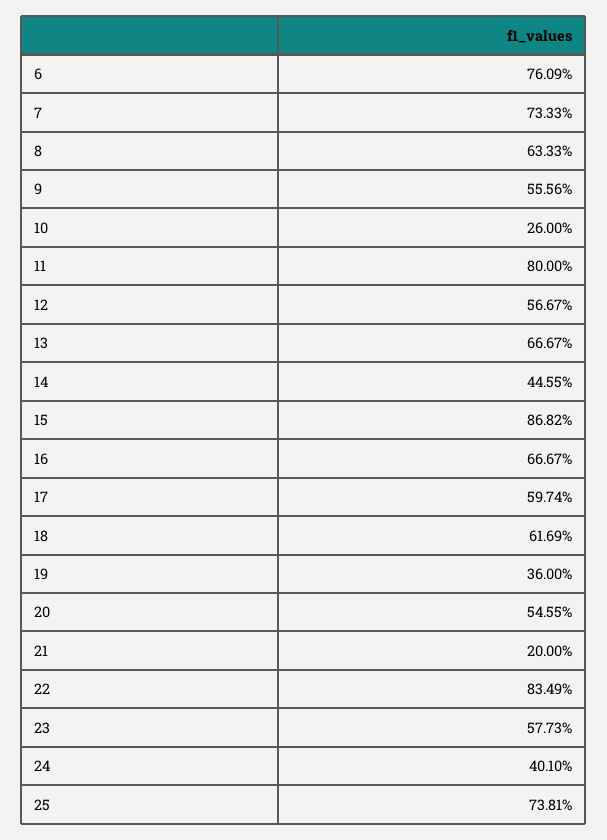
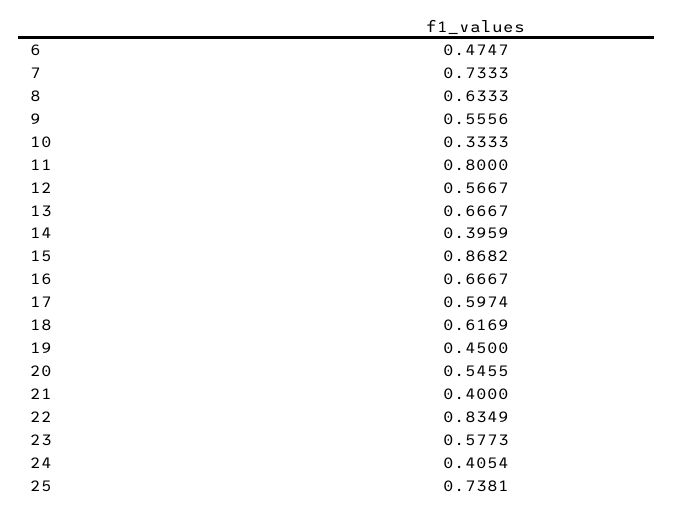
6: 0.7609 -> 0.4747
10: 0.26 -> 0.3333
14: 0.4455 -> 0.3959
19: 0.36 -> 0.45
21: 0.2 -> 0.4
24: 0.401 -> 0.4054

